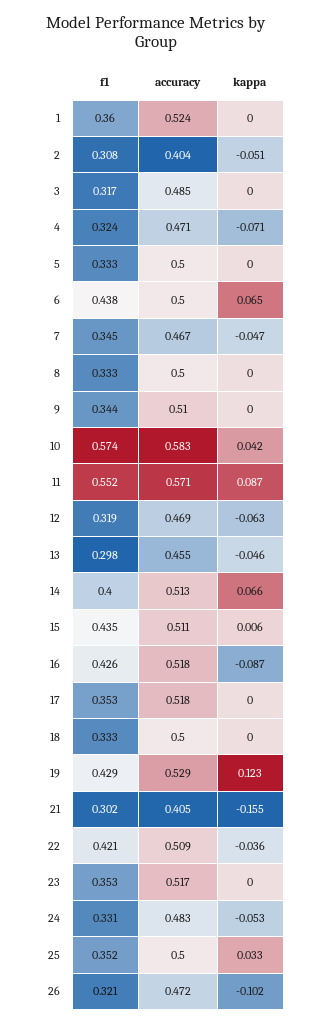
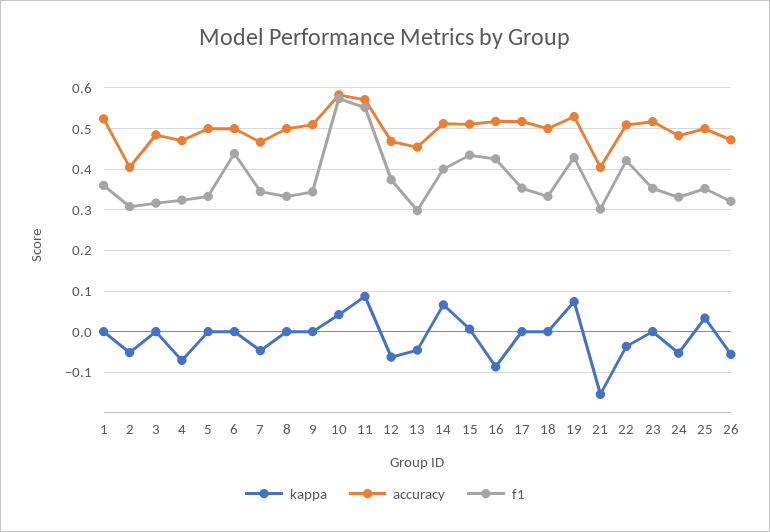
kappa, 6: 0.065 -> 0
f1, 12: 0.319 -> 0.38
kappa, 19: 0.123 -> 0.08
kappa, 26: -0.102 -> -0.06

